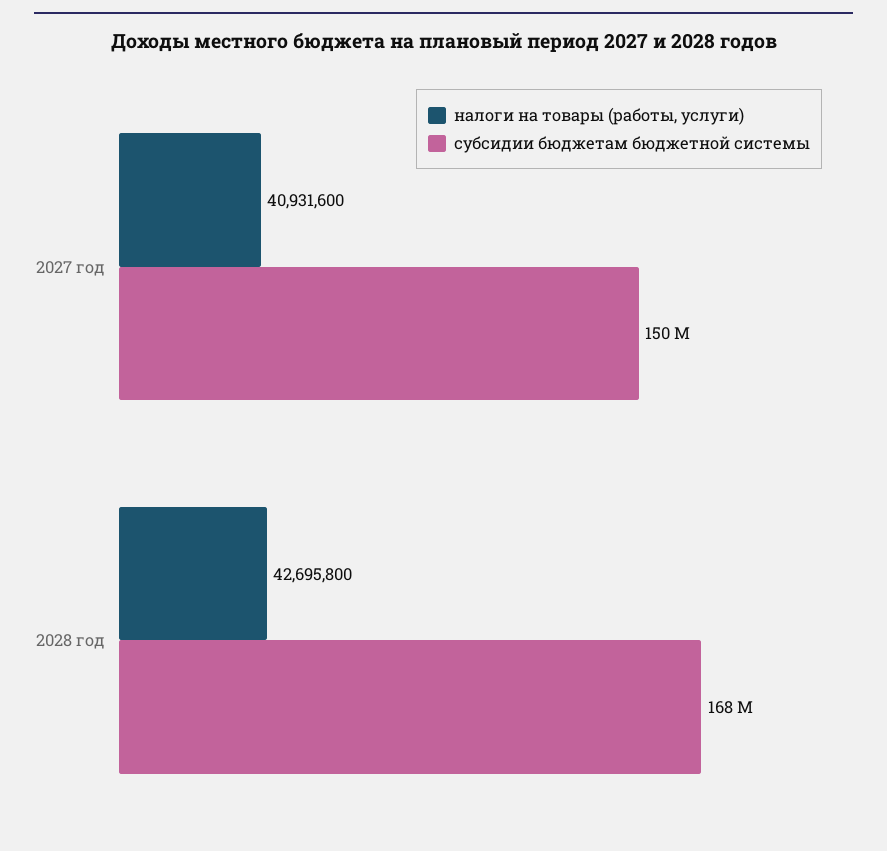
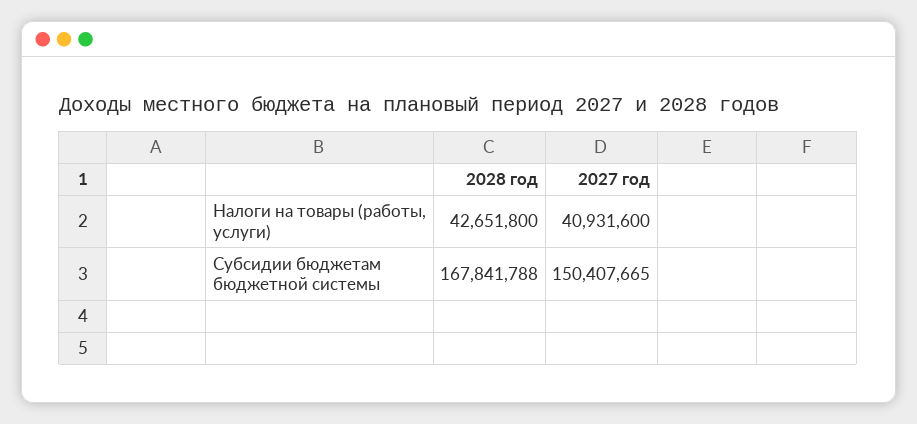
налоги на товары (работы, услуги), 2028 год: 42695800 -> 42651800

